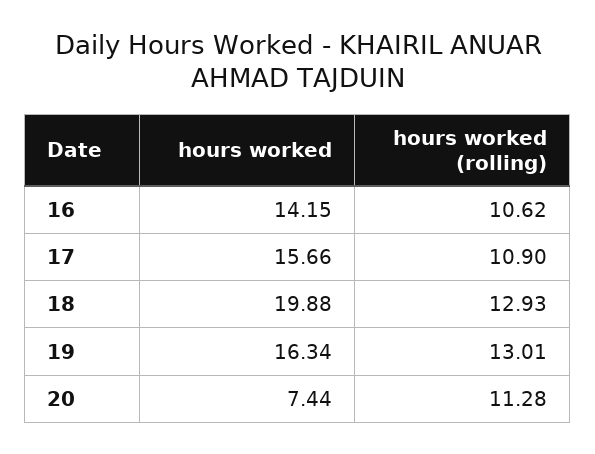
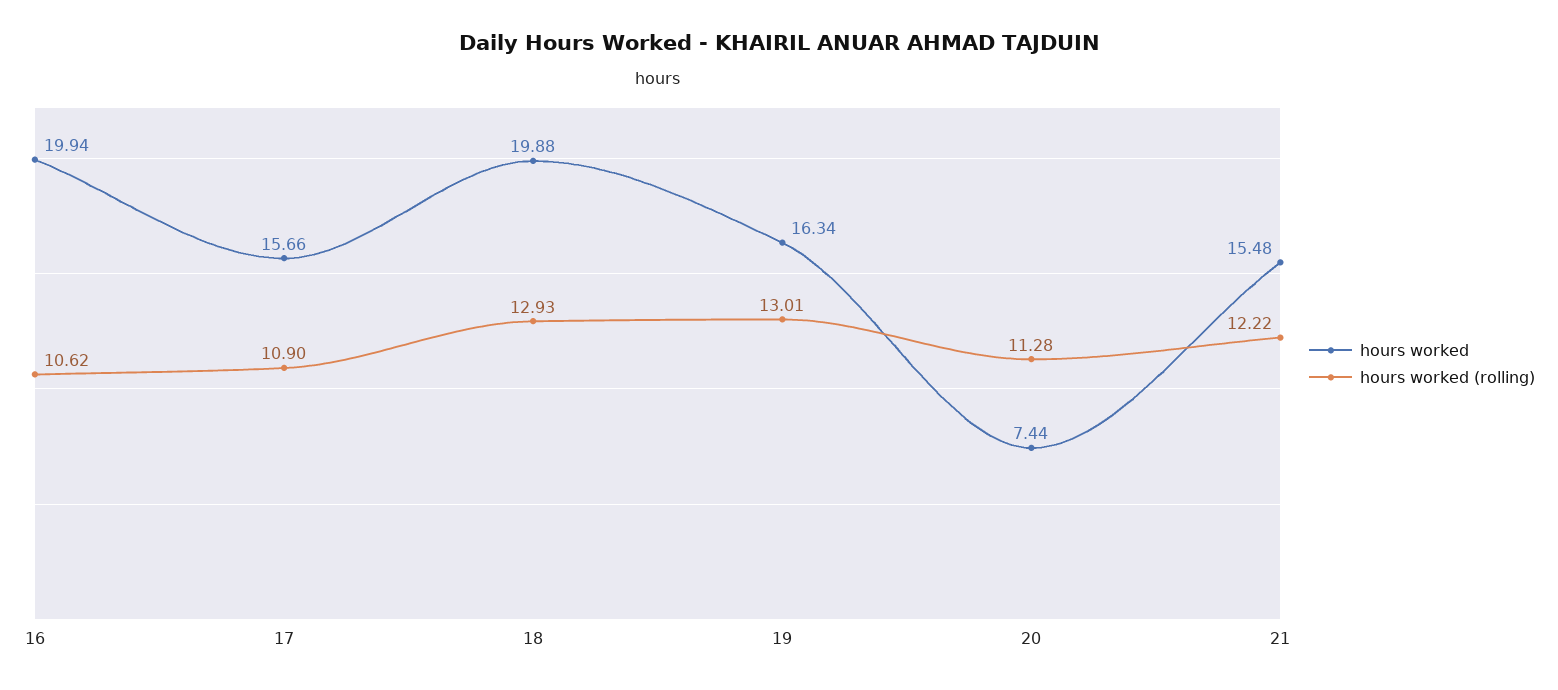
hours worked, 16: 14.15 -> 19.94
hours worked, 21: none -> 15.48
hours worked (rolling), 21: none -> 12.22

